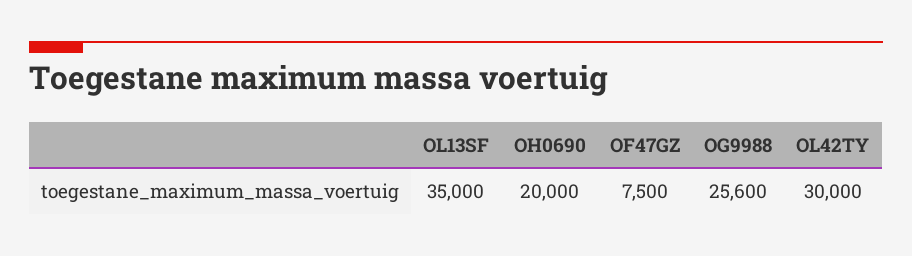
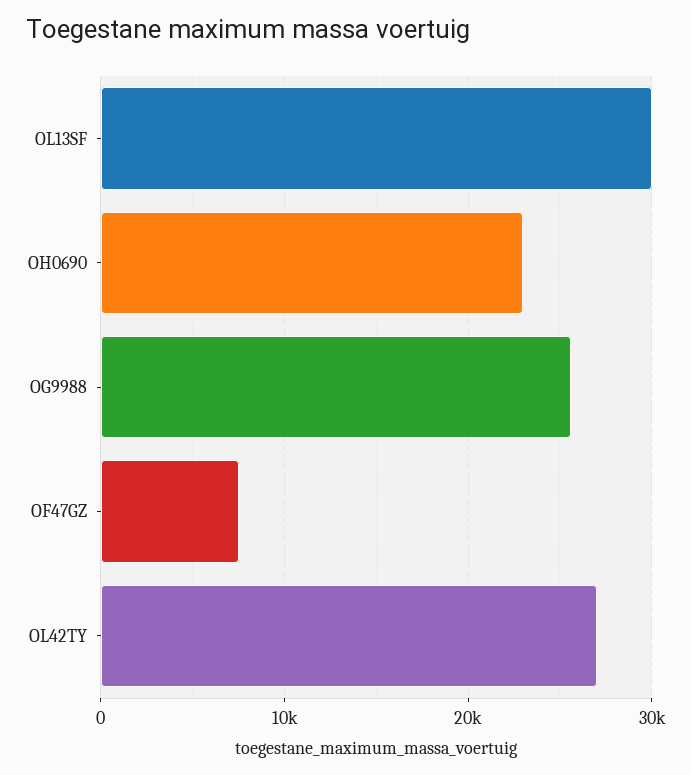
OL13SF: 35000 -> 30000
OH0690: 20000 -> 23000
OL42TY: 30000 -> 27000

